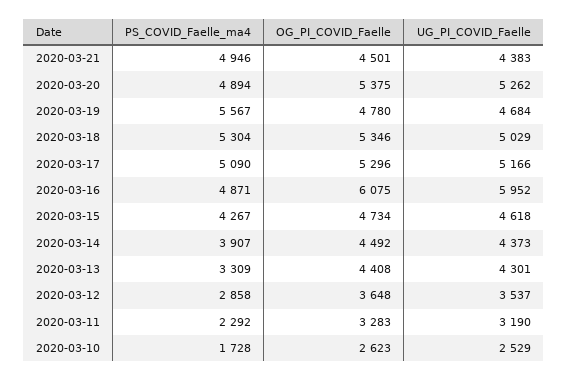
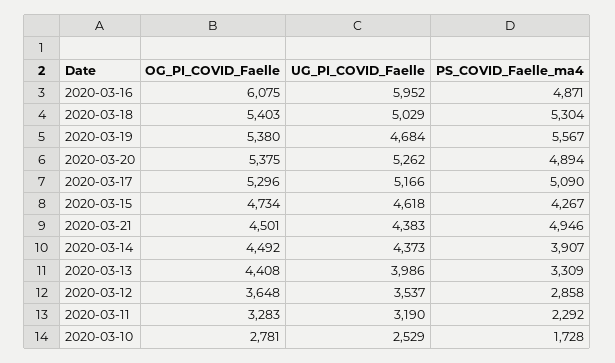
OG_PI_COVID_Faelle, 2020-03-19: 4780 -> 5380
OG_PI_COVID_Faelle, 2020-03-18: 5346 -> 5403
UG_PI_COVID_Faelle, 2020-03-13: 4301 -> 3986
OG_PI_COVID_Faelle, 2020-03-10: 2623 -> 2781

